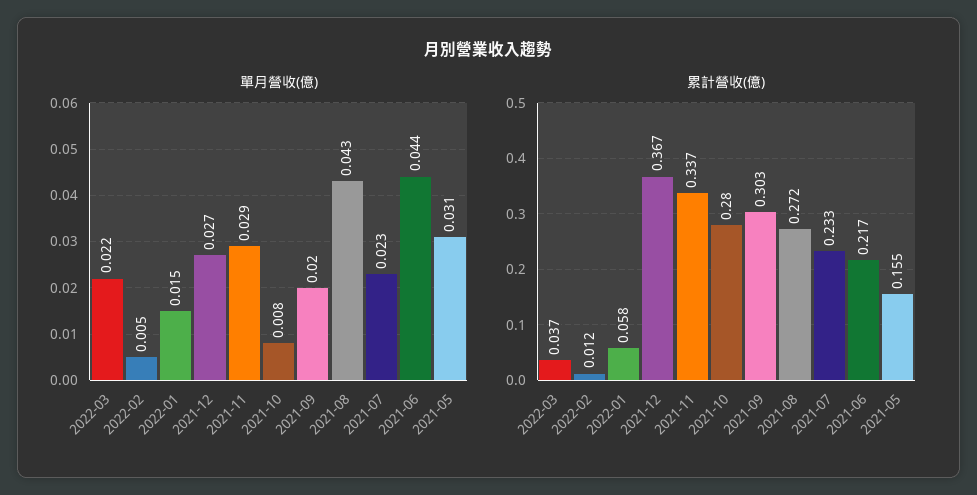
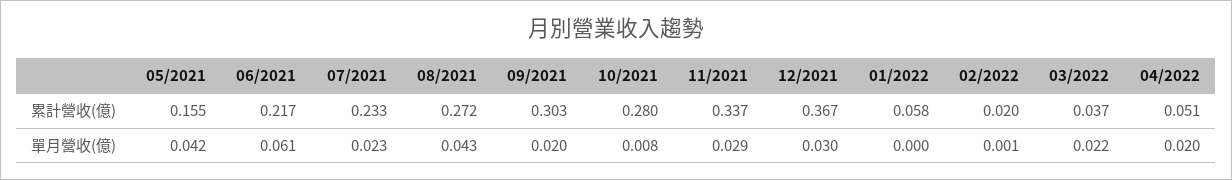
單月營收(億), 2022-02: 0.005 -> 0.001
單月營收(億), 2022-01: 0.015 -> 0
單月營收(億), 2021-12: 0.027 -> 0.03
單月營收(億), 2021-06: 0.044 -> 0.061
單月營收(億), 2021-05: 0.031 -> 0.042
累計營收(億), 2022-02: 0.012 -> 0.02
累計營收(億), 04/2022: none -> 0.051
單月營收(億), 04/2022: none -> 0.02

